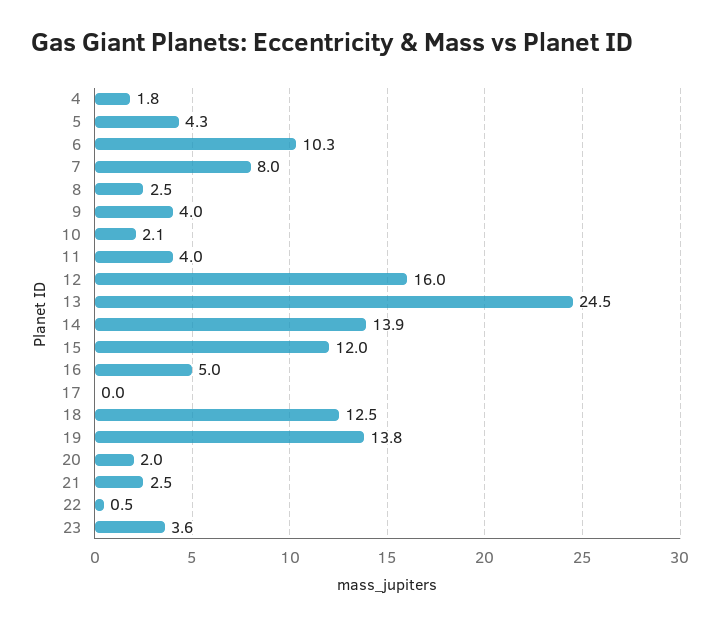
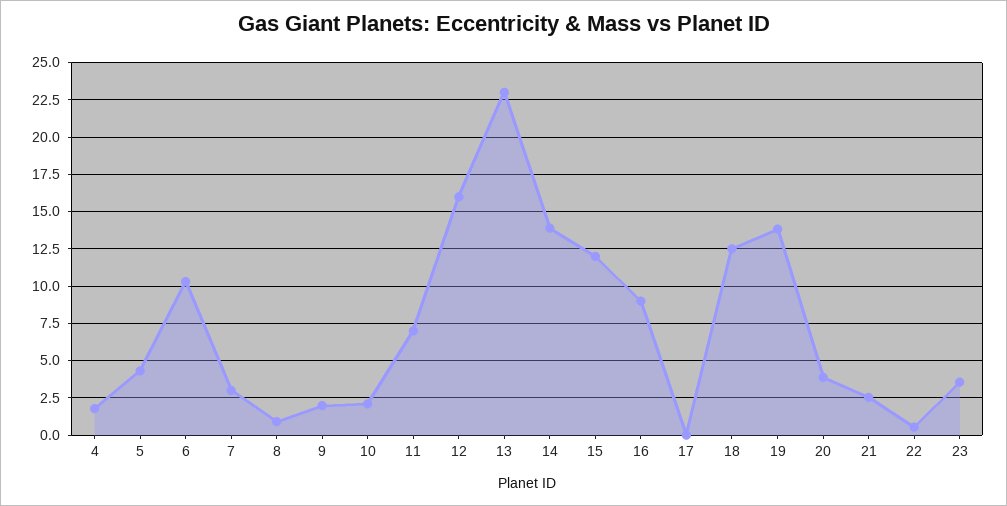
7: 8 -> 3
8: 2.5 -> 1
9: 4 -> 2
11: 4 -> 7
13: 24.5 -> 23
16: 5 -> 9
20: 2 -> 4

